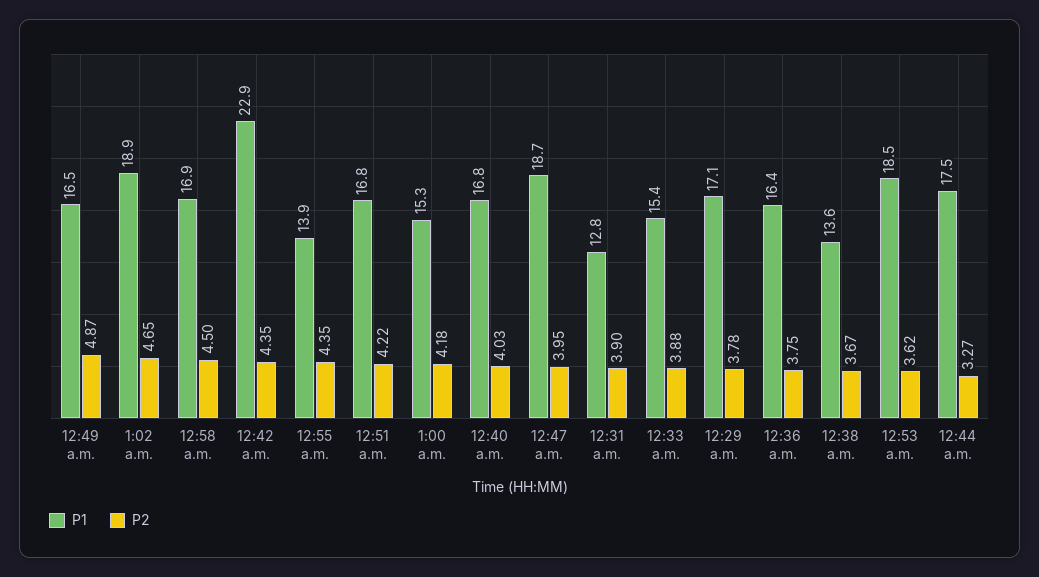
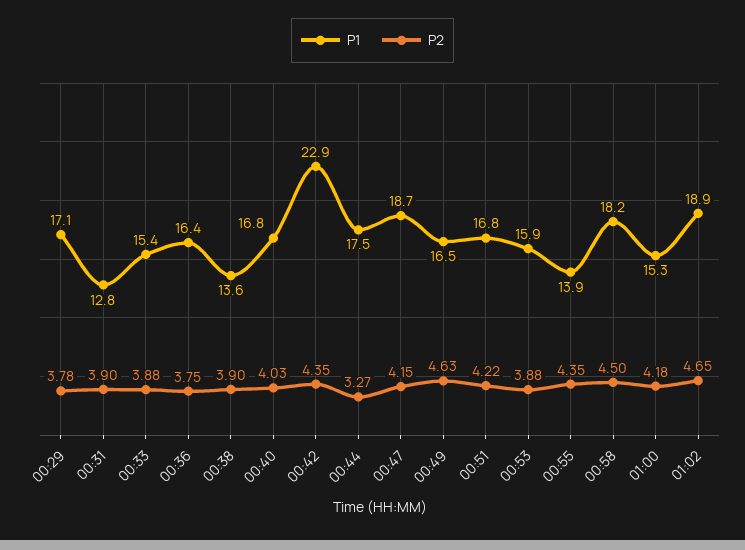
P2, 12:49 a.m.: 4.87 -> 4.63
P1, 12:58 a.m.: 16.9 -> 18.2
P2, 12:47 a.m.: 3.95 -> 4.15
P2, 12:38 a.m.: 3.67 -> 3.9
P1, 12:53 a.m.: 18.5 -> 15.9
P2, 12:53 a.m.: 3.62 -> 3.88

